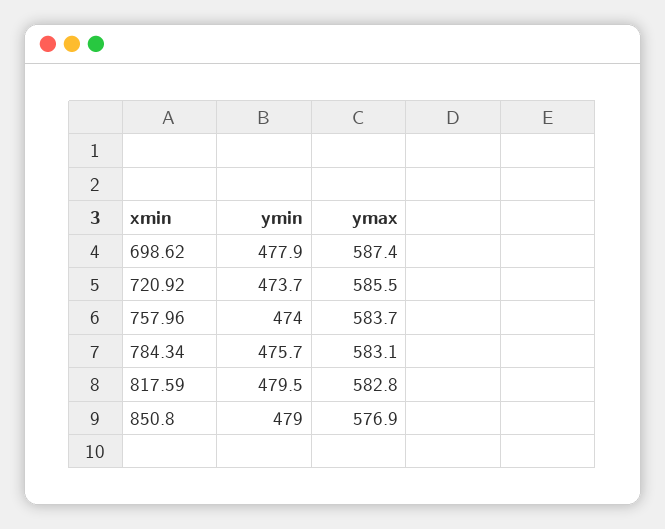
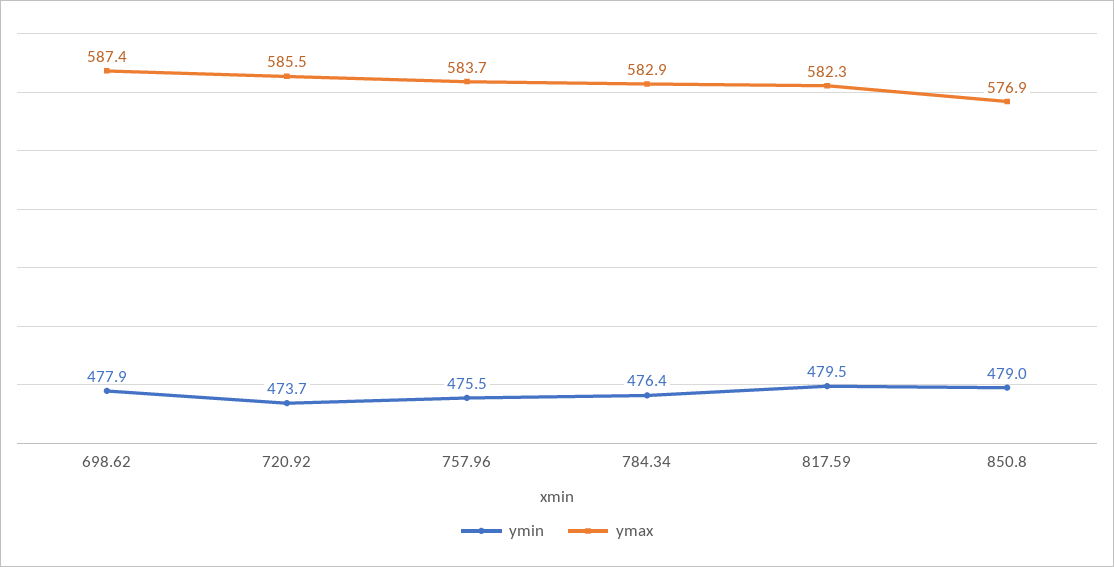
ymin, 757.96: 474 -> 475.5
ymin, 784.34: 475.7 -> 476.4
ymax, 784.34: 583.1 -> 582.9
ymax, 817.59: 582.8 -> 582.3

